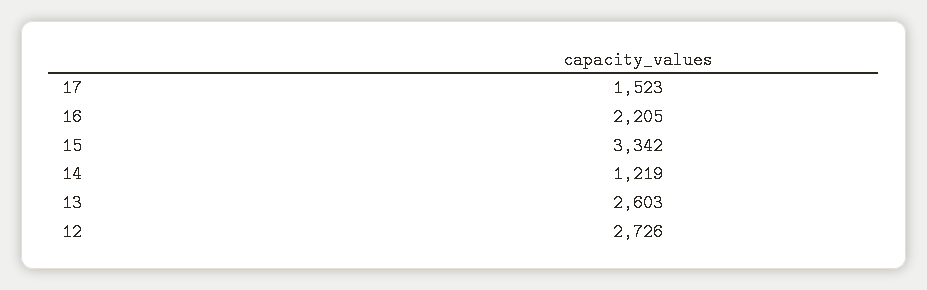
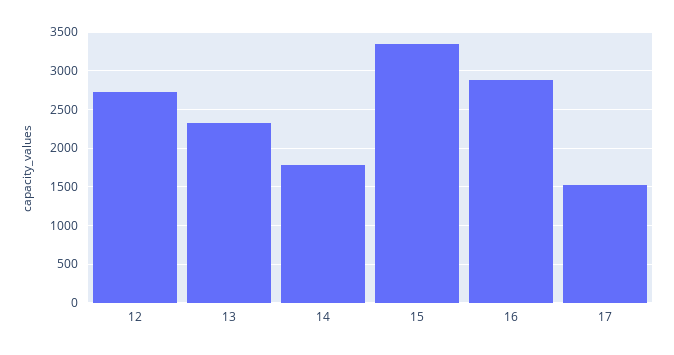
16: 2205 -> 2900
14: 1219 -> 1800
13: 2603 -> 2300

